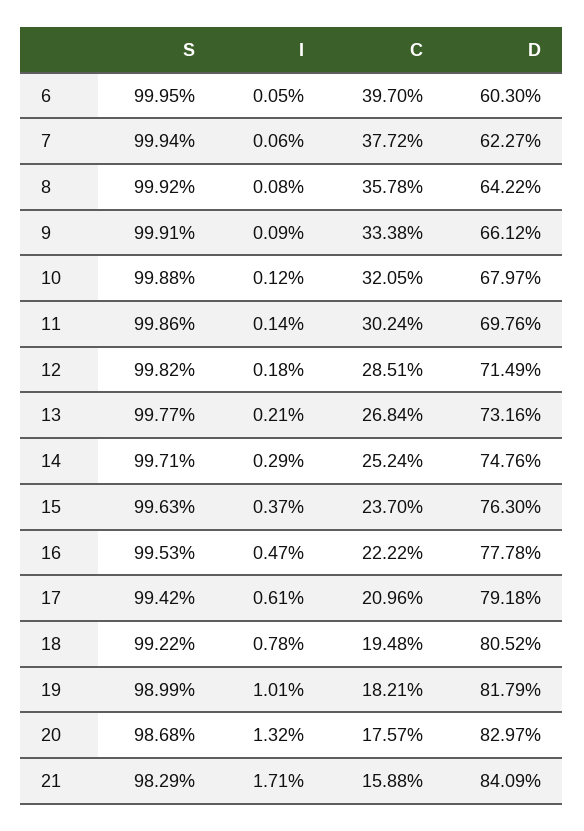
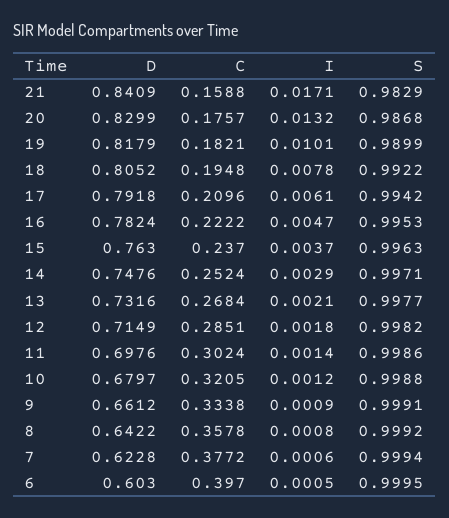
D, 7: 0.6227 -> 0.6228
D, 16: 0.7778 -> 0.7824
D, 20: 0.8297 -> 0.8299

